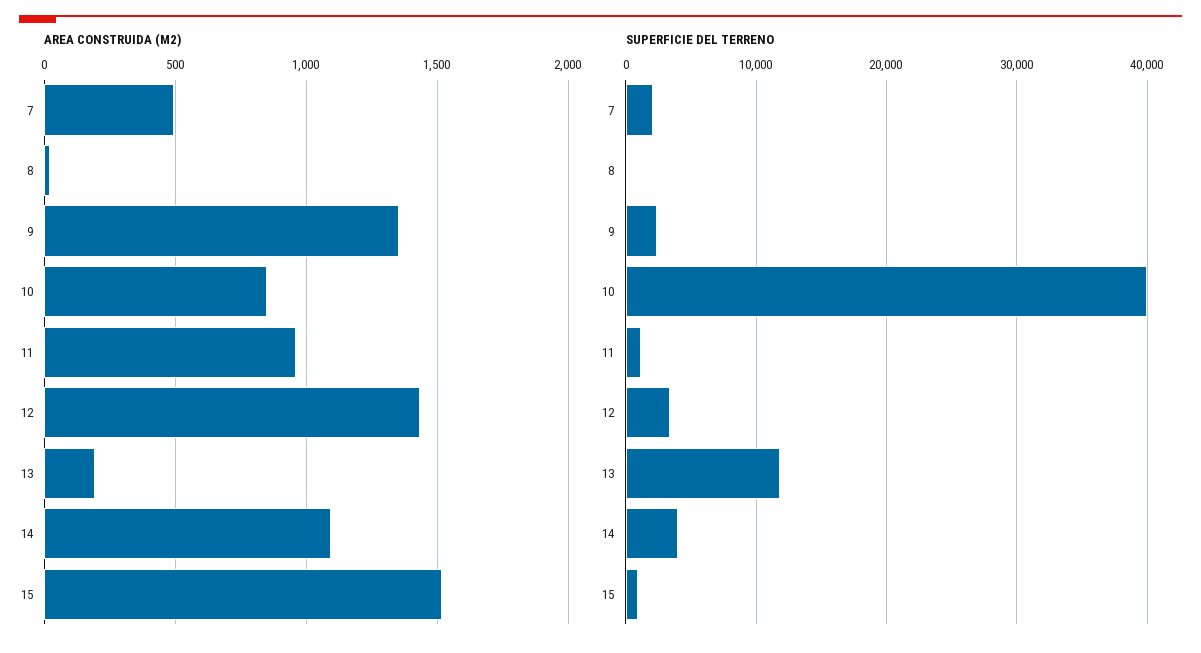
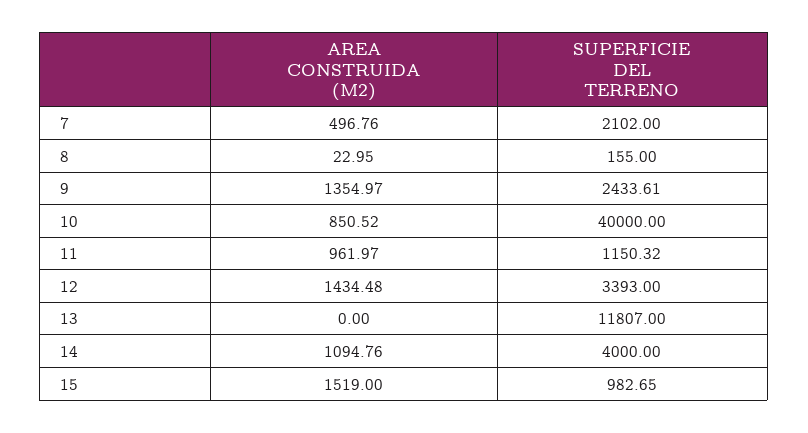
AREA CONSTRUIDA (M2), 13: 200 -> 0

